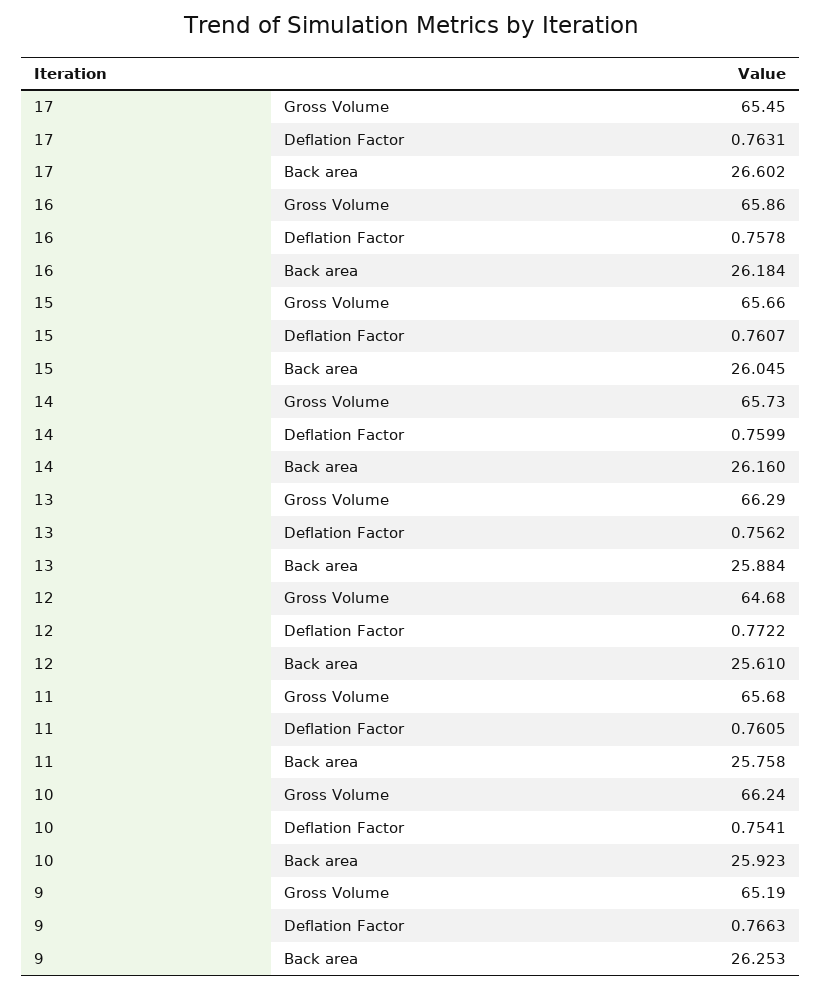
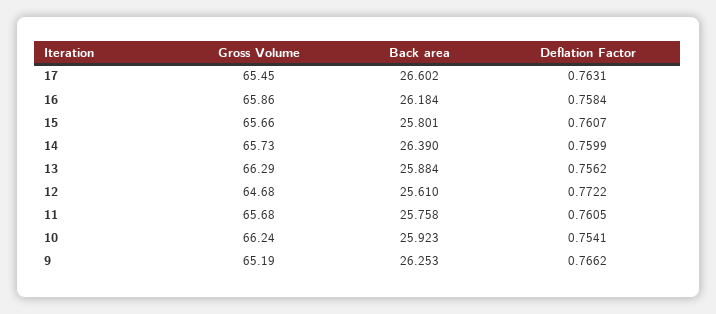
16, Deflation Factor: 0.7578 -> 0.7584
15, Back area: 26.045 -> 25.801
14, Back area: 26.16 -> 26.39
9, Deflation Factor: 0.7663 -> 0.7662

